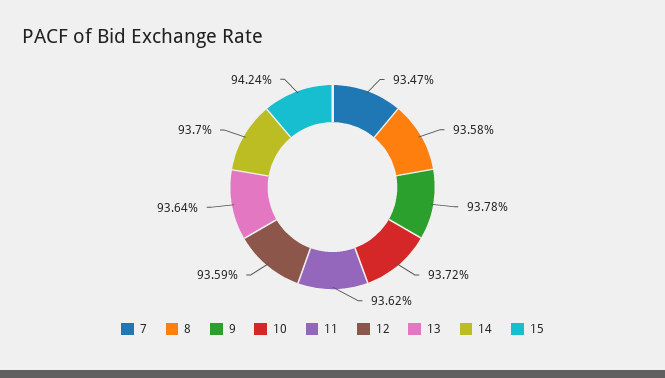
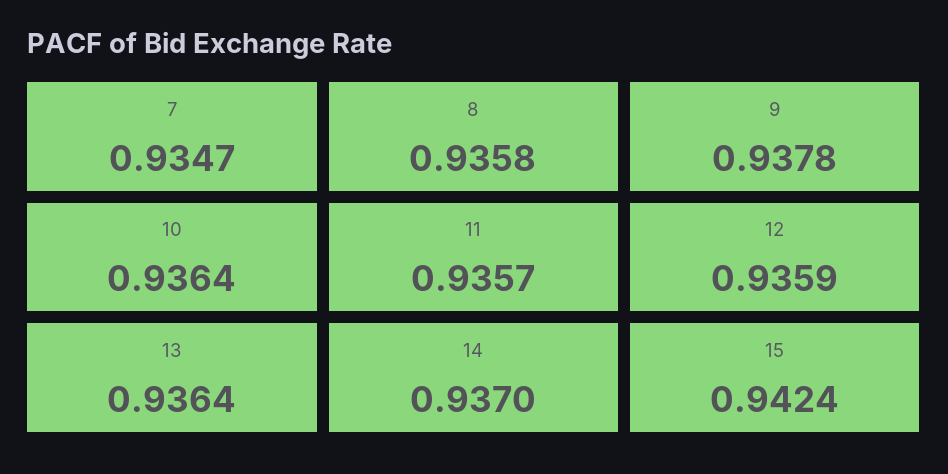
10: 0.9372 -> 0.9364
11: 0.9362 -> 0.9357

